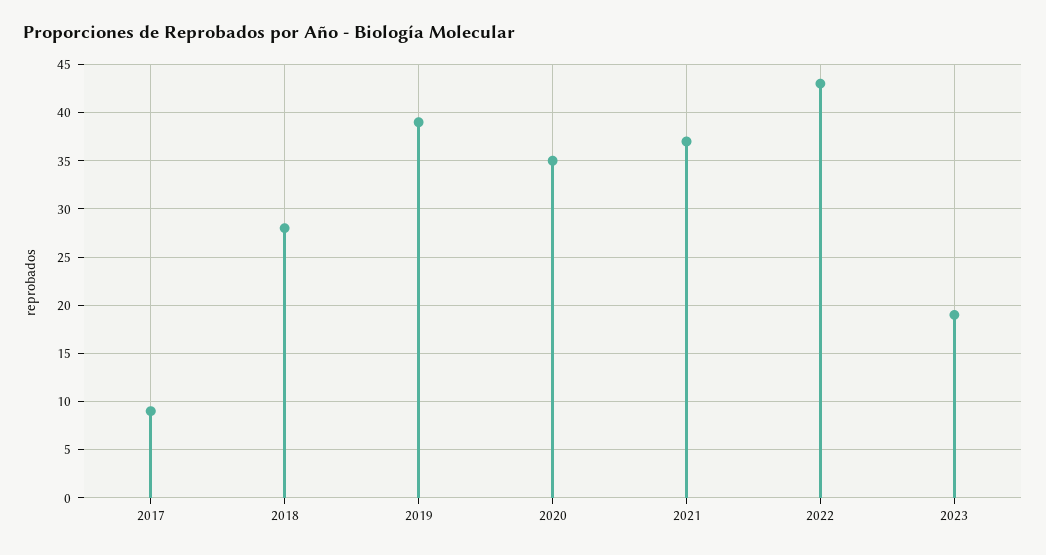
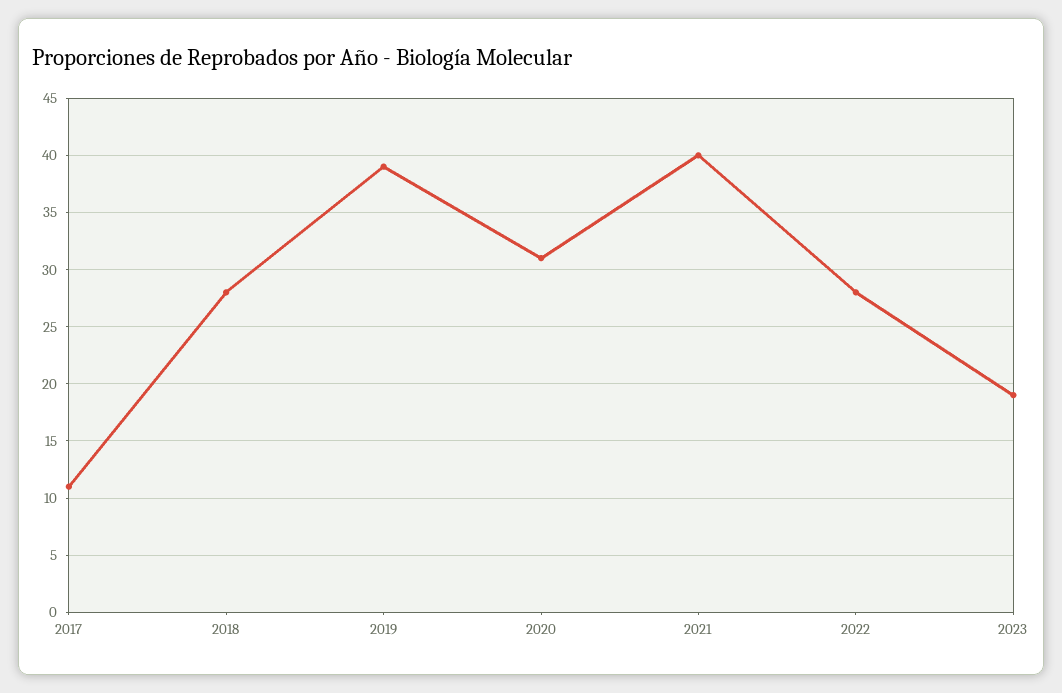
2017: 9 -> 11
2020: 35 -> 31
2021: 37 -> 40
2022: 43 -> 28

